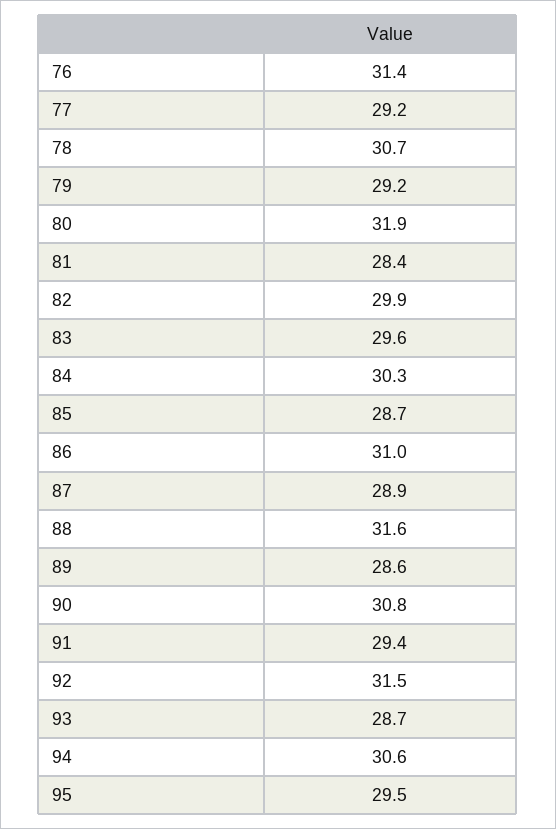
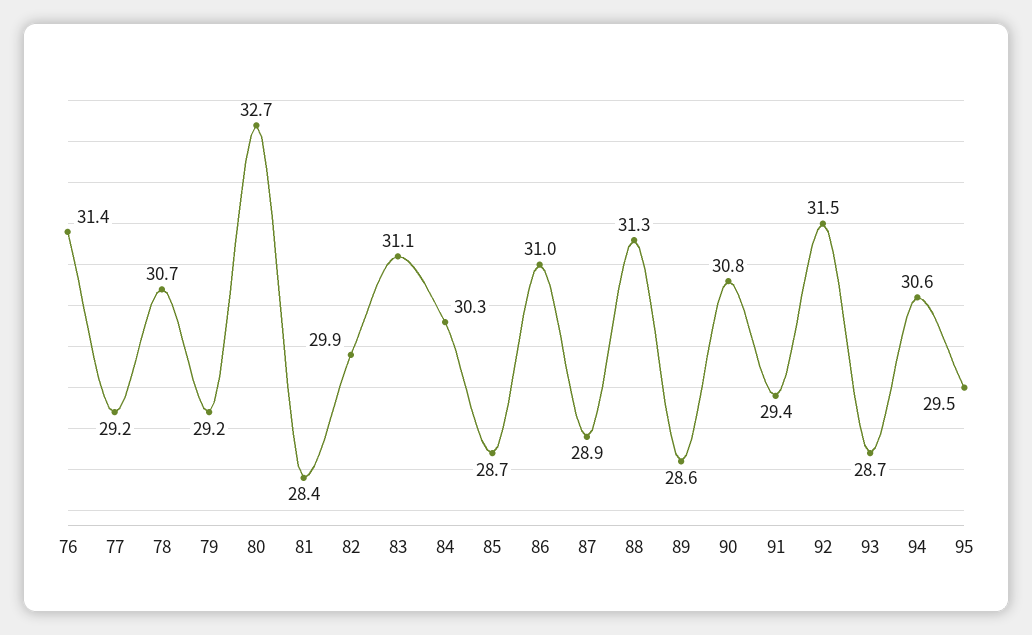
80: 31.9 -> 32.7
83: 29.6 -> 31.1
88: 31.6 -> 31.3

